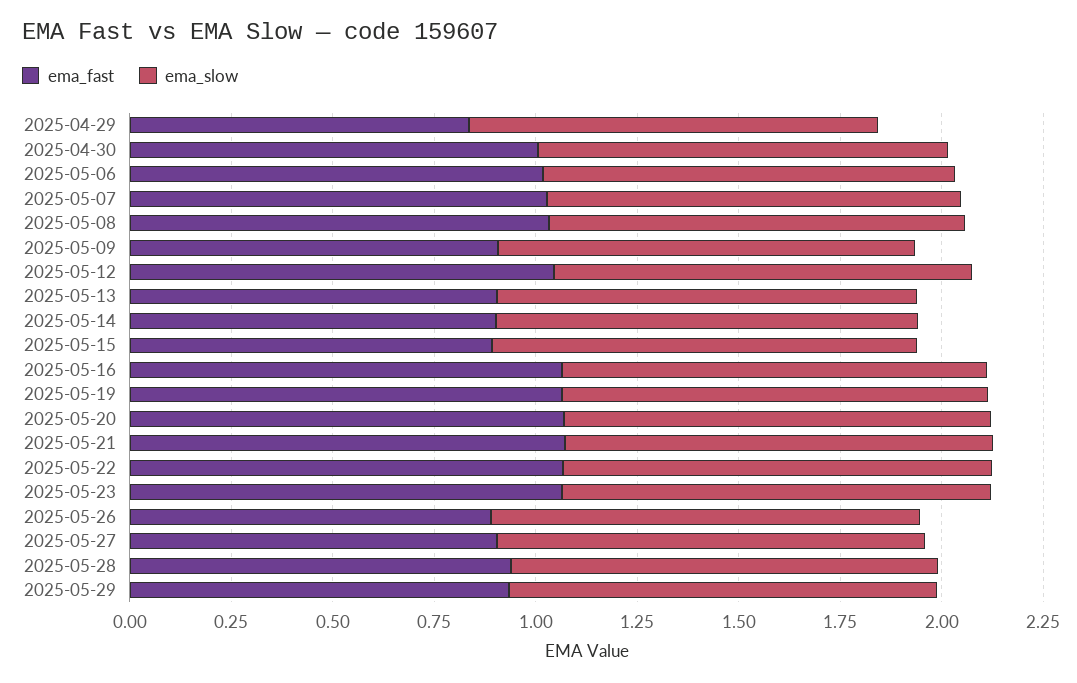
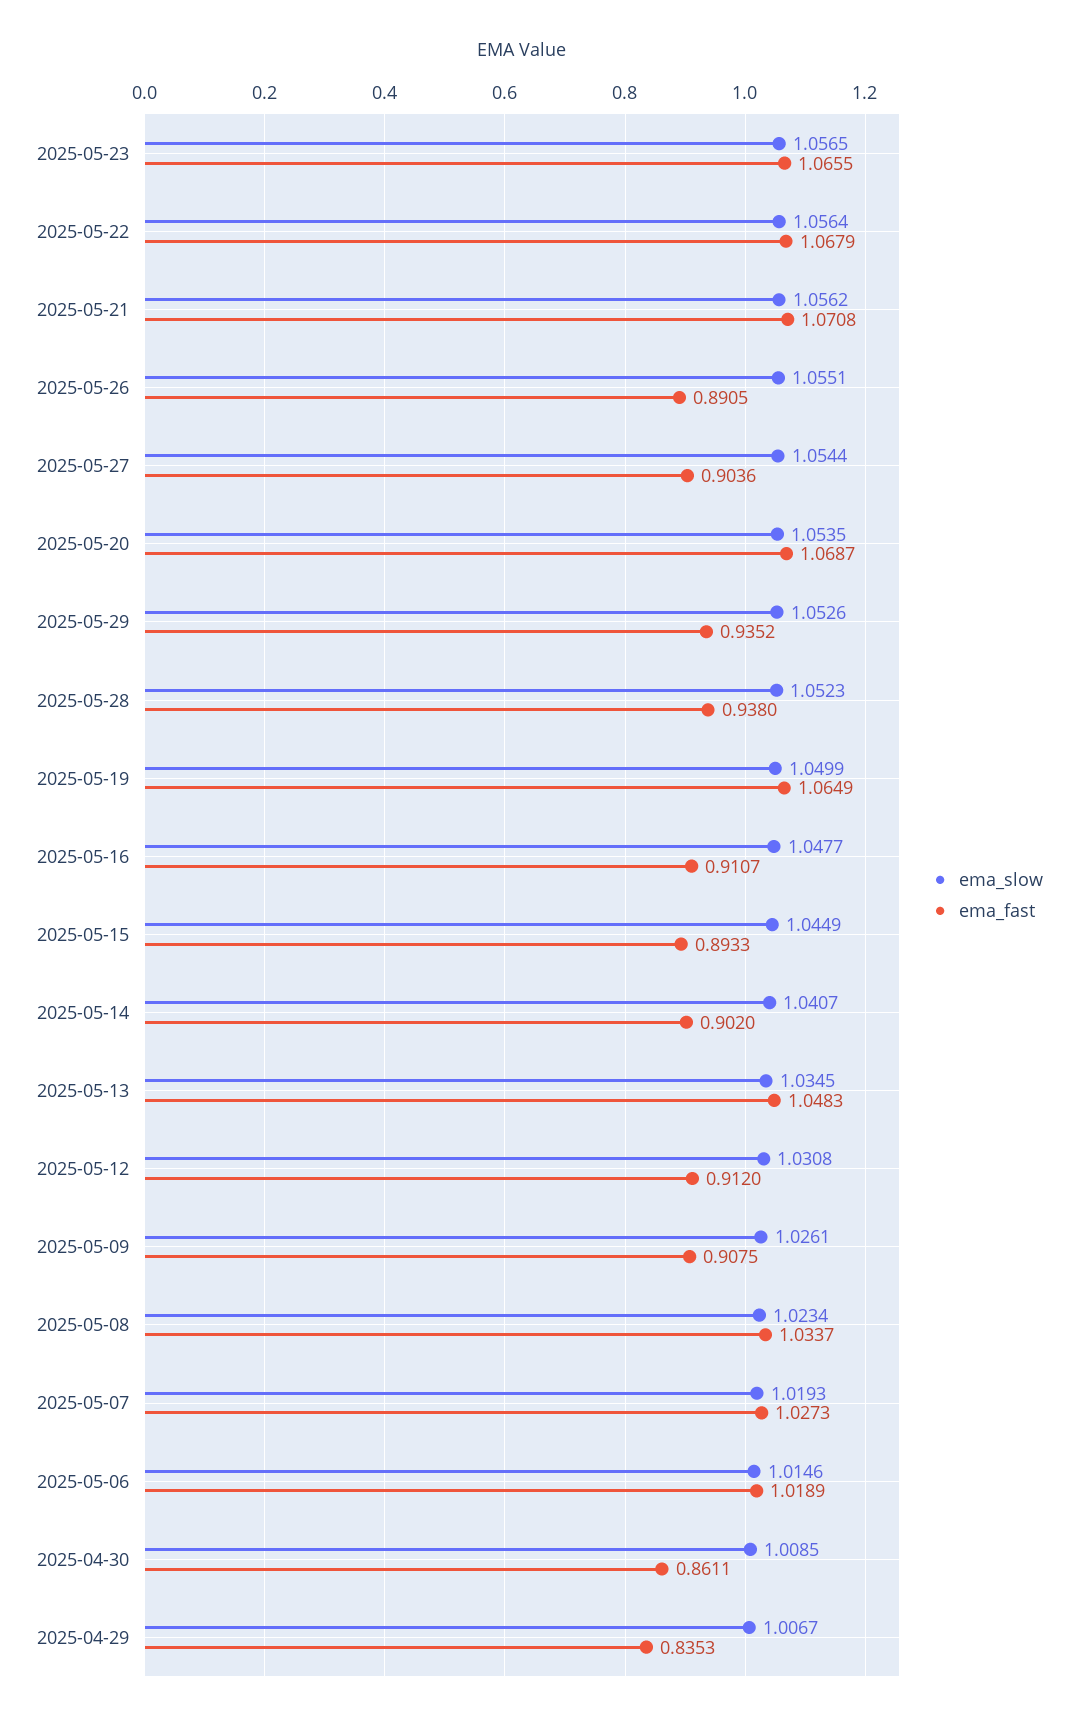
ema_fast, 2025-04-30: 1 -> 0.8611
ema_fast, 2025-05-12: 1.05 -> 0.912
ema_fast, 2025-05-13: 0.9 -> 1.0483
ema_fast, 2025-05-16: 1.05 -> 0.9107

